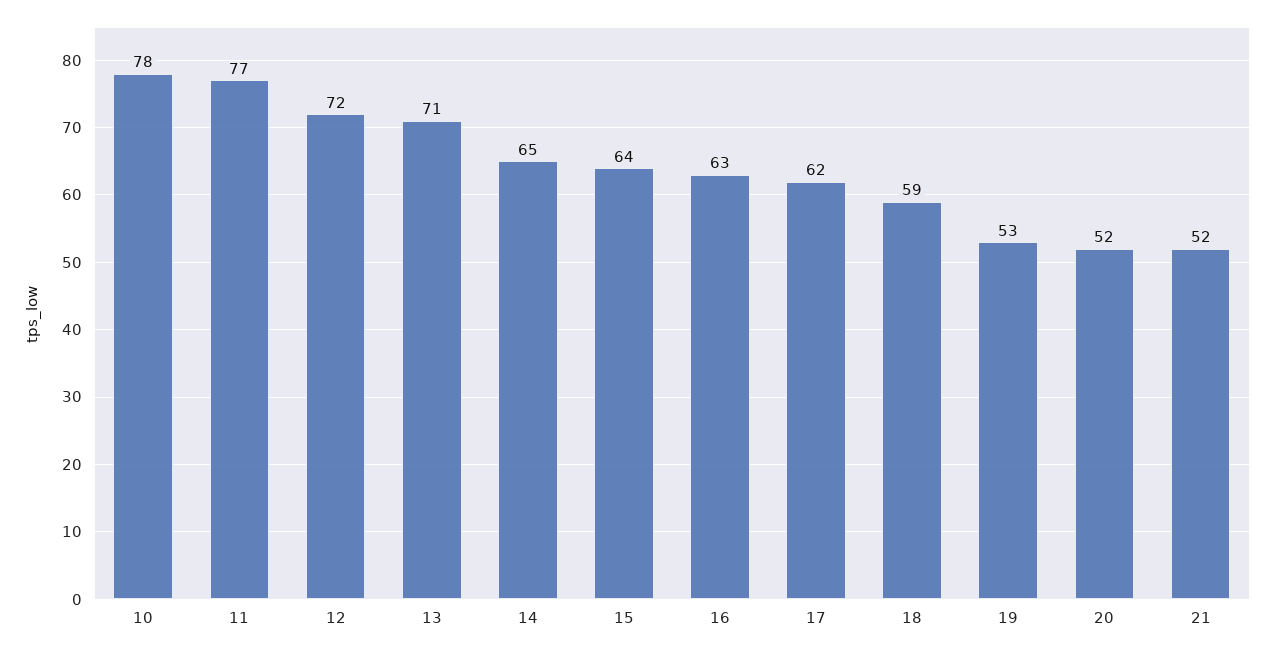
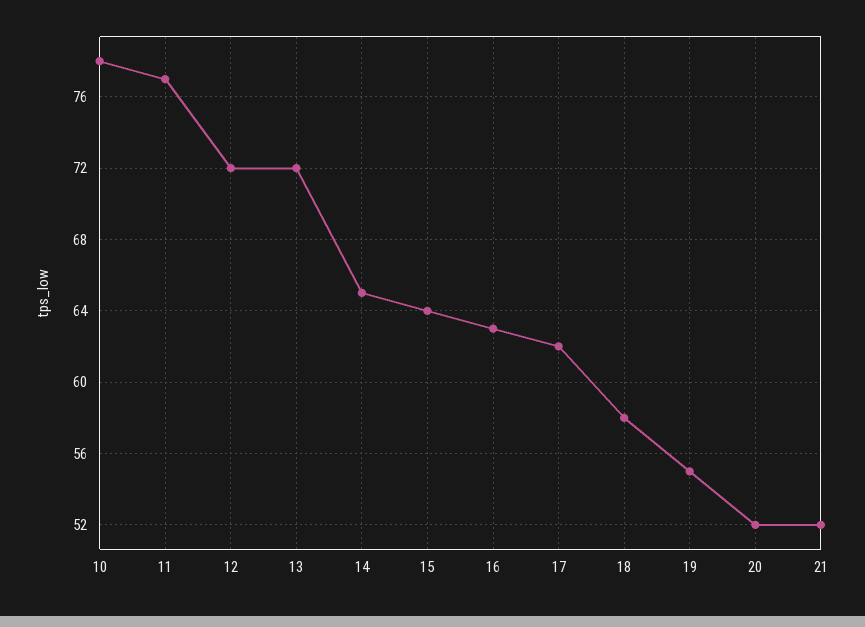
13: 71 -> 72
18: 59 -> 58
19: 53 -> 55

